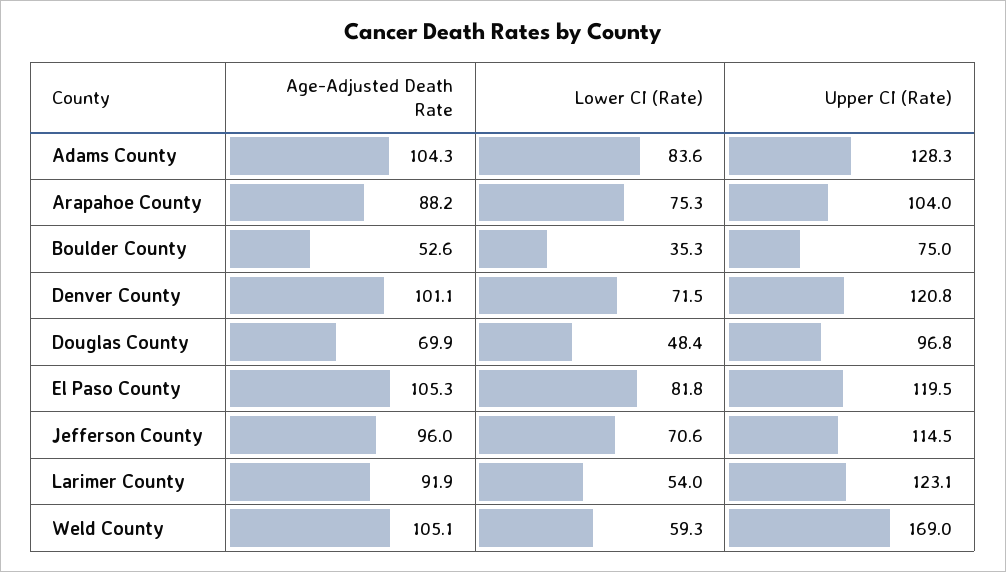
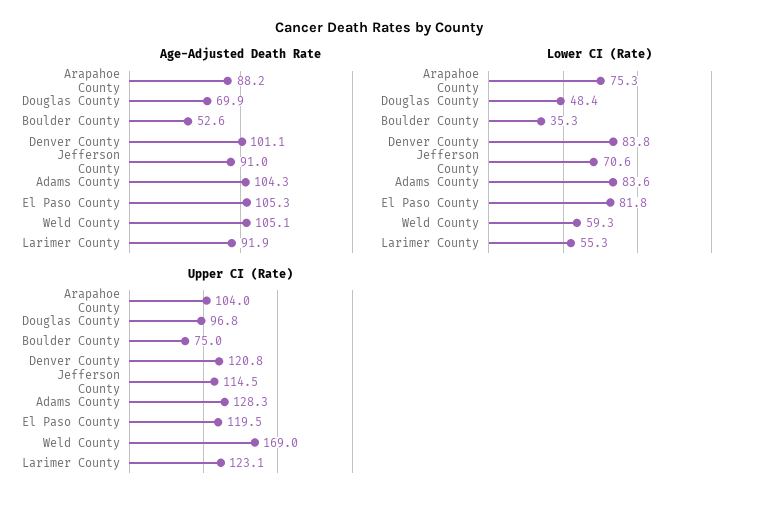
Lower CI (Rate), Denver County: 71.5 -> 83.8
Age-Adjusted Death Rate, Jefferson County: 96 -> 91
Lower CI (Rate), Larimer County: 54 -> 55.3

